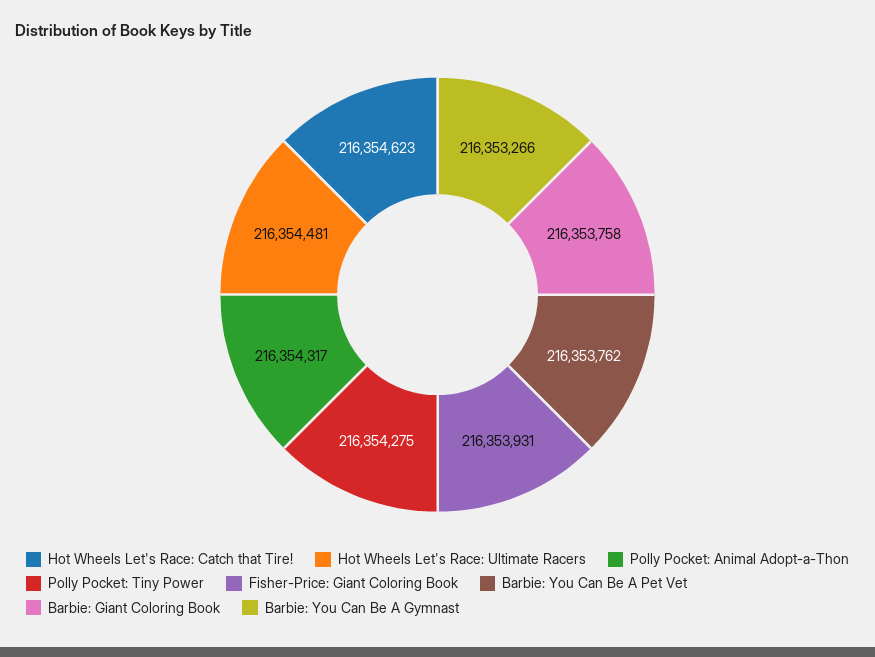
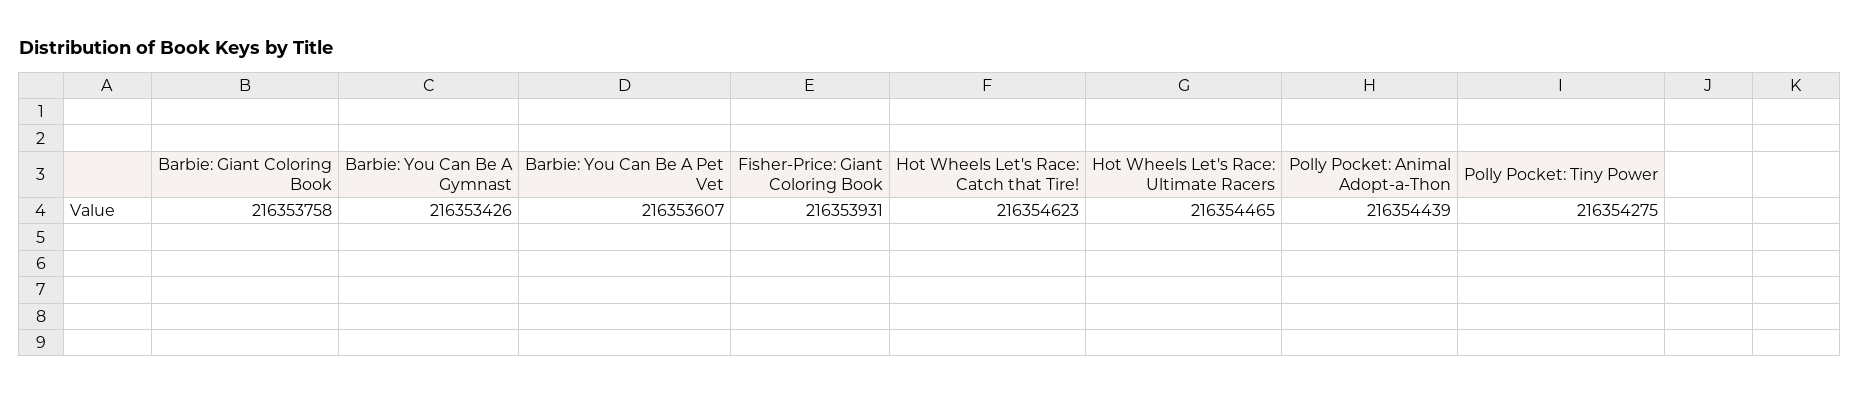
Hot Wheels Let's Race: Ultimate Racers: 216354481 -> 216354465
Polly Pocket: Animal Adopt-a-Thon: 216354317 -> 216354439
Barbie: You Can Be A Pet Vet: 216353762 -> 216353607
Barbie: You Can Be A Gymnast: 216353266 -> 216353426

